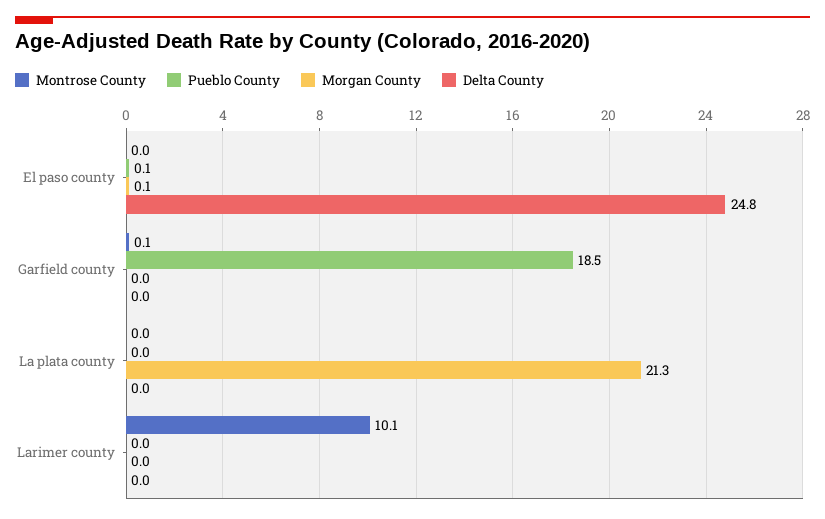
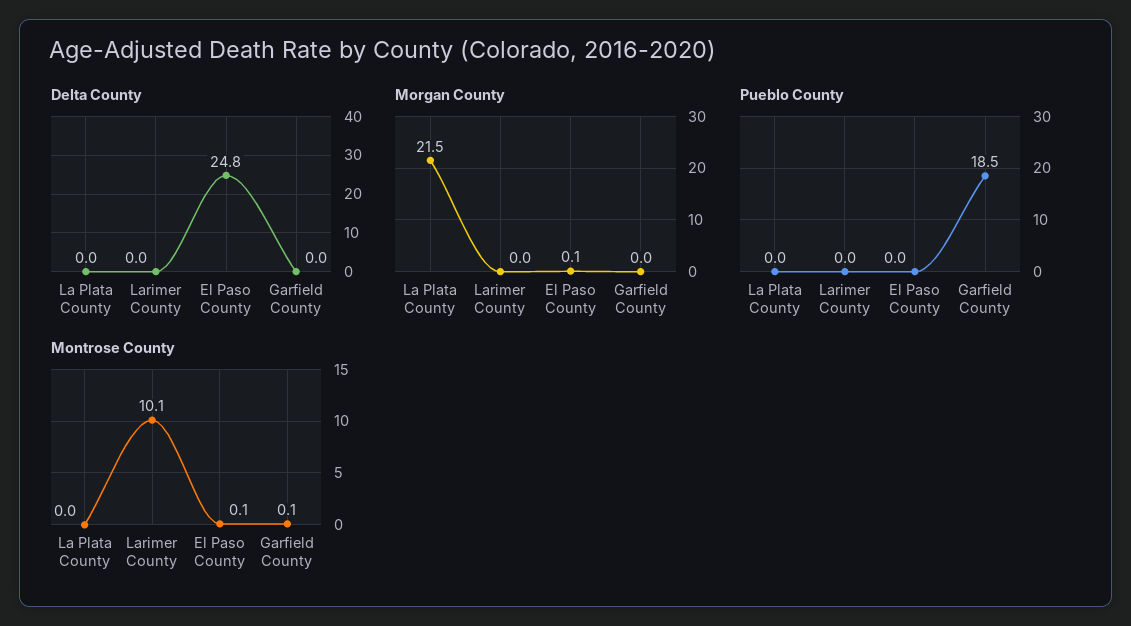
Montrose County, El paso county: 0 -> 0.1
Pueblo County, El paso county: 0.1 -> 0
Morgan County, La plata county: 21.3 -> 21.5

